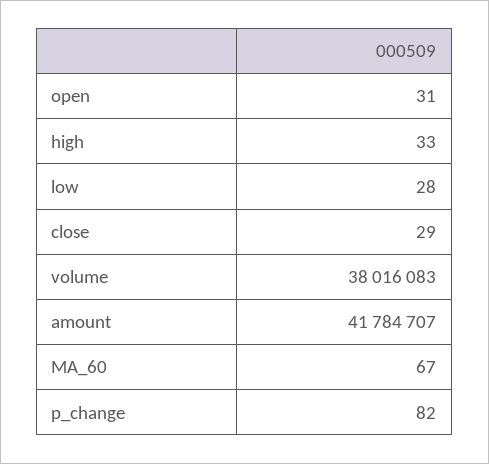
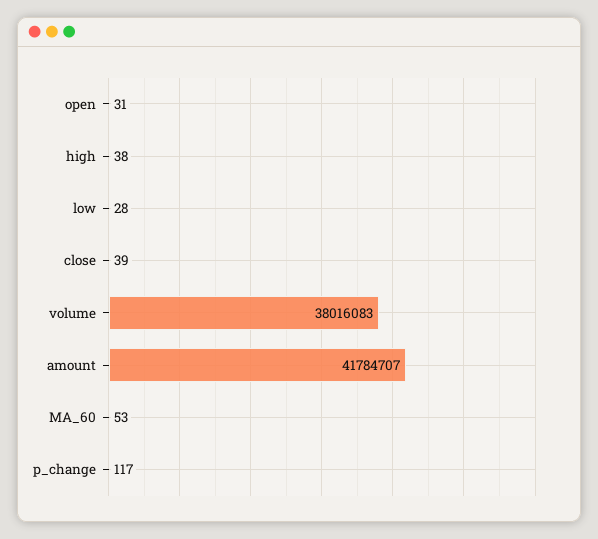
high: 33 -> 38
close: 29 -> 39
MA_60: 67 -> 53
p_change: 82 -> 117

